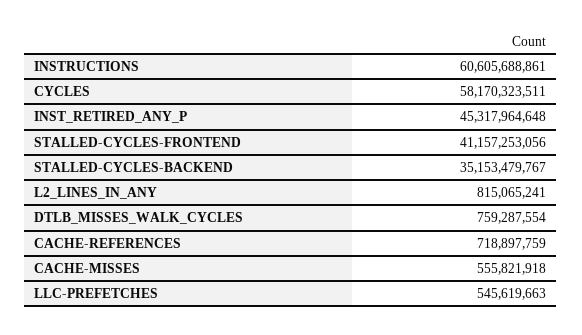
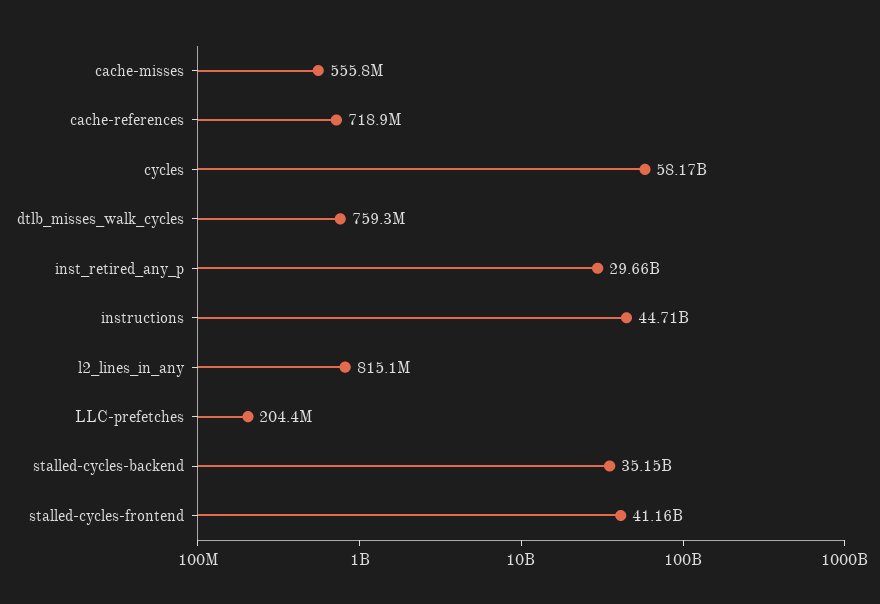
INSTRUCTIONS: 60605688861 -> 44710000000
INST_RETIRED_ANY_P: 45317964648 -> 29660000000
LLC-PREFETCHES: 545619663 -> 204400000

